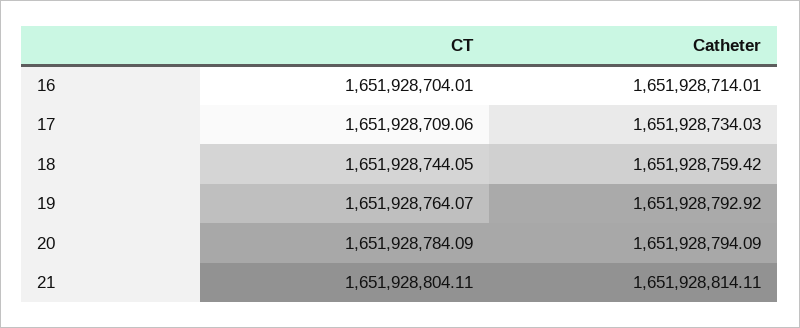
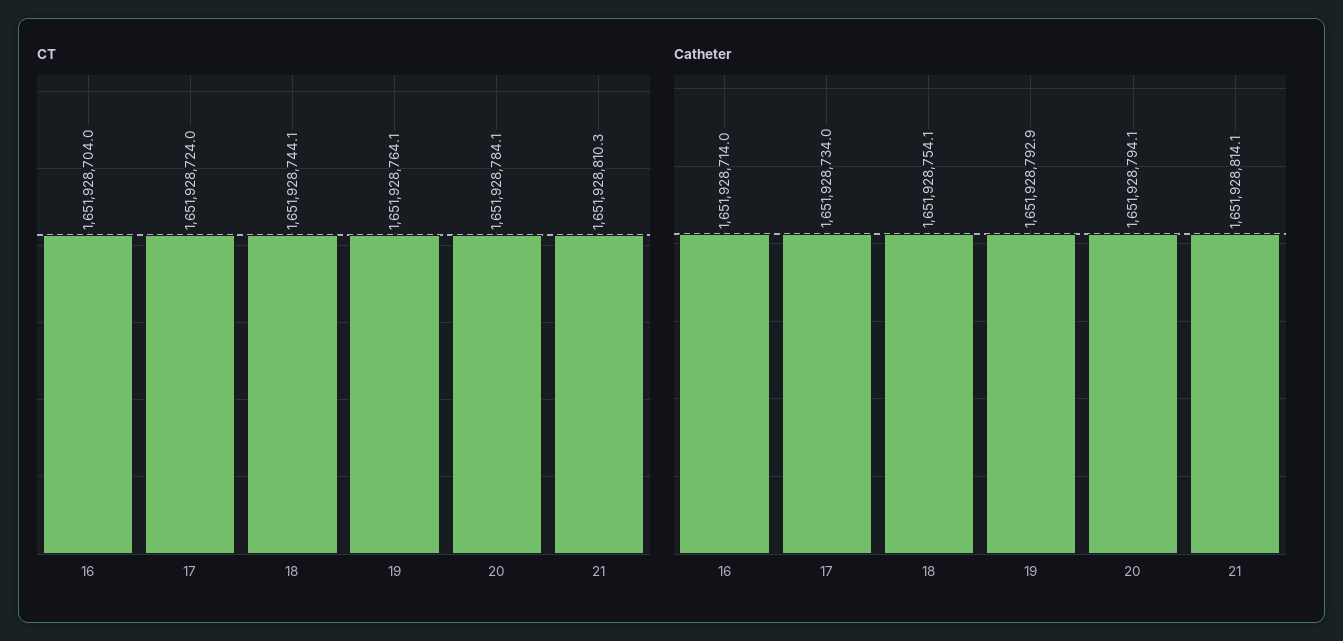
CT, 17: 1651928709.06 -> 1651928724
Catheter, 18: 1651928759.42 -> 1651928754.1
CT, 21: 1651928804.11 -> 1651928810.3

